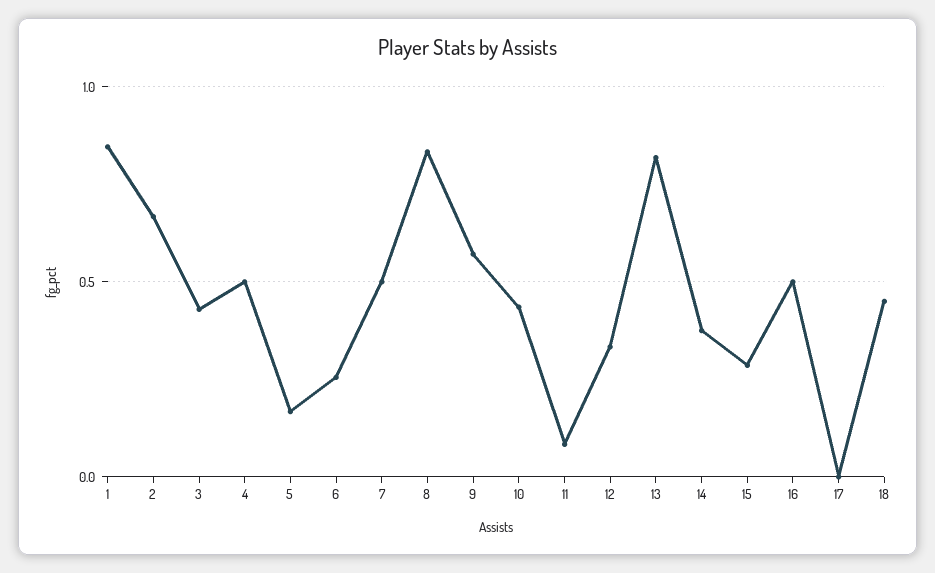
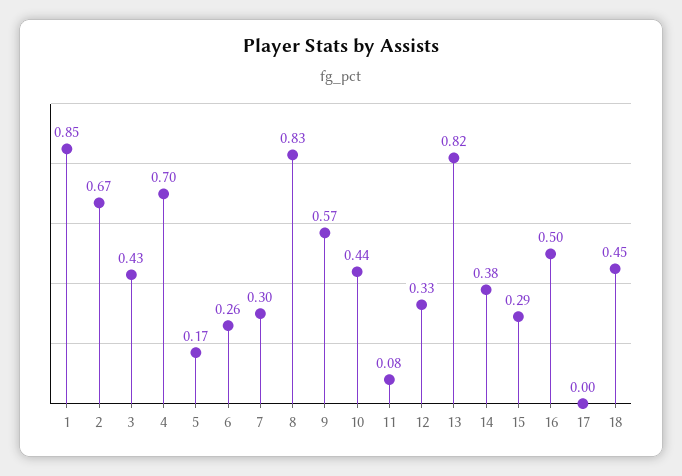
4: 0.5 -> 0.7
7: 0.5 -> 0.3

